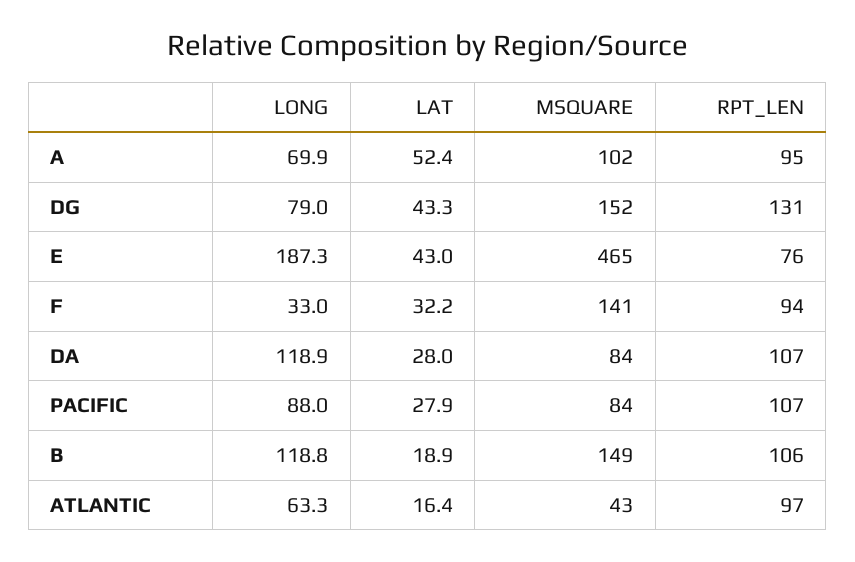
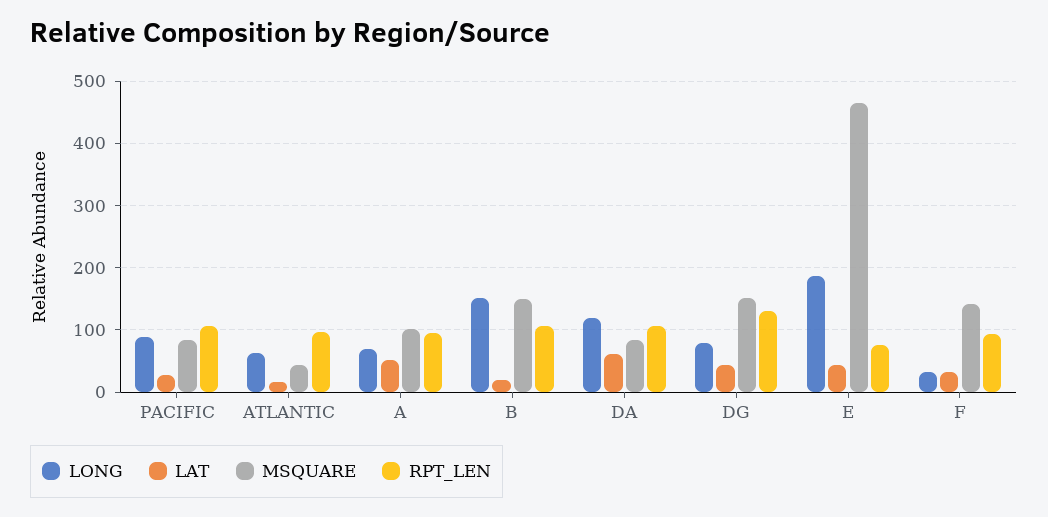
LAT, DA: 28 -> 60
LONG, B: 118.8 -> 150

